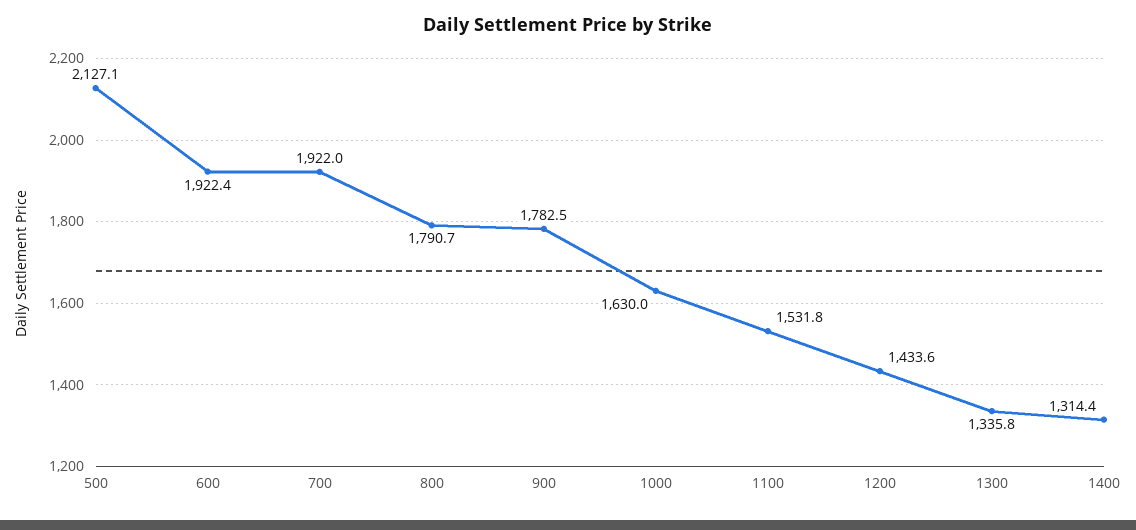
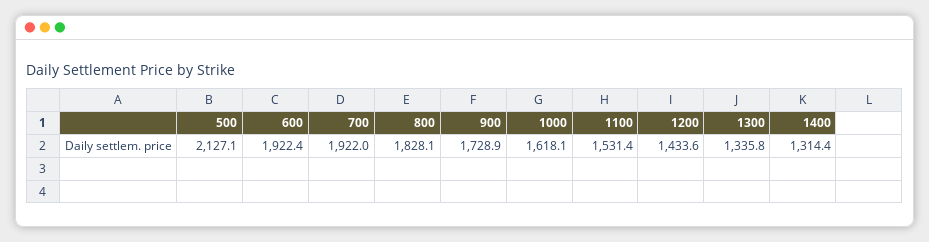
800: 1790.7 -> 1828.1
900: 1782.5 -> 1728.9
1000: 1630 -> 1618.1
1100: 1531.8 -> 1531.4

